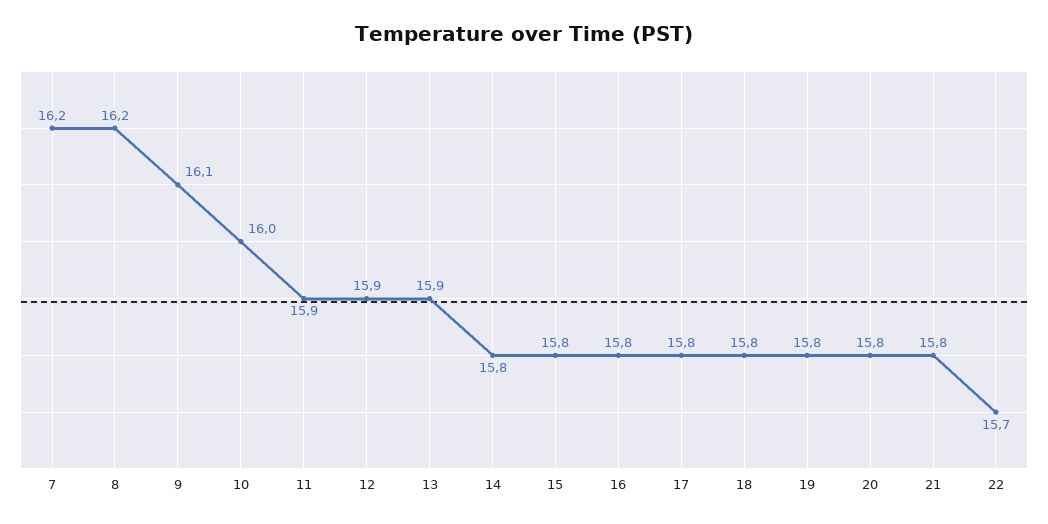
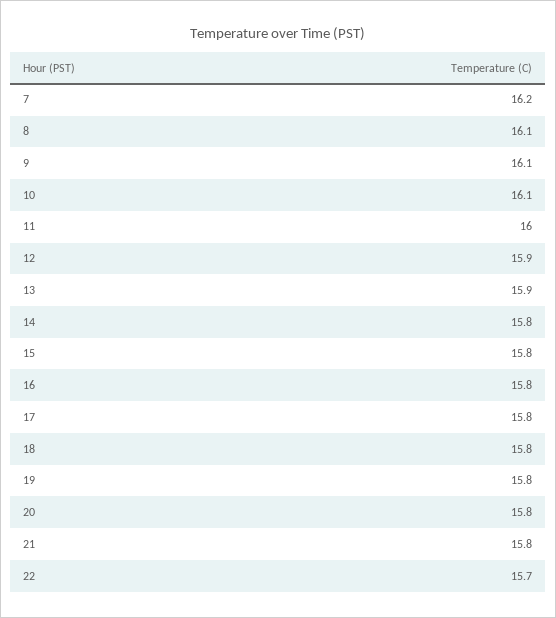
8: 16.2 -> 16.1
10: 16 -> 16.1
11: 15.9 -> 16

